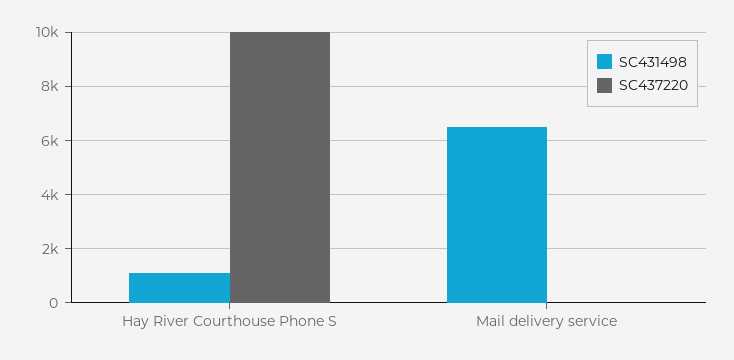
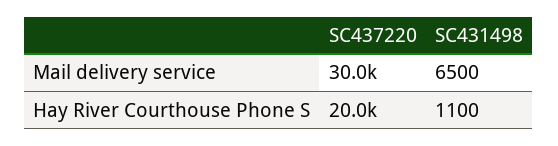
SC437220, Hay River Courthouse Phone S: 10000 -> 20000
SC437220, Mail delivery service: 0 -> 30000

